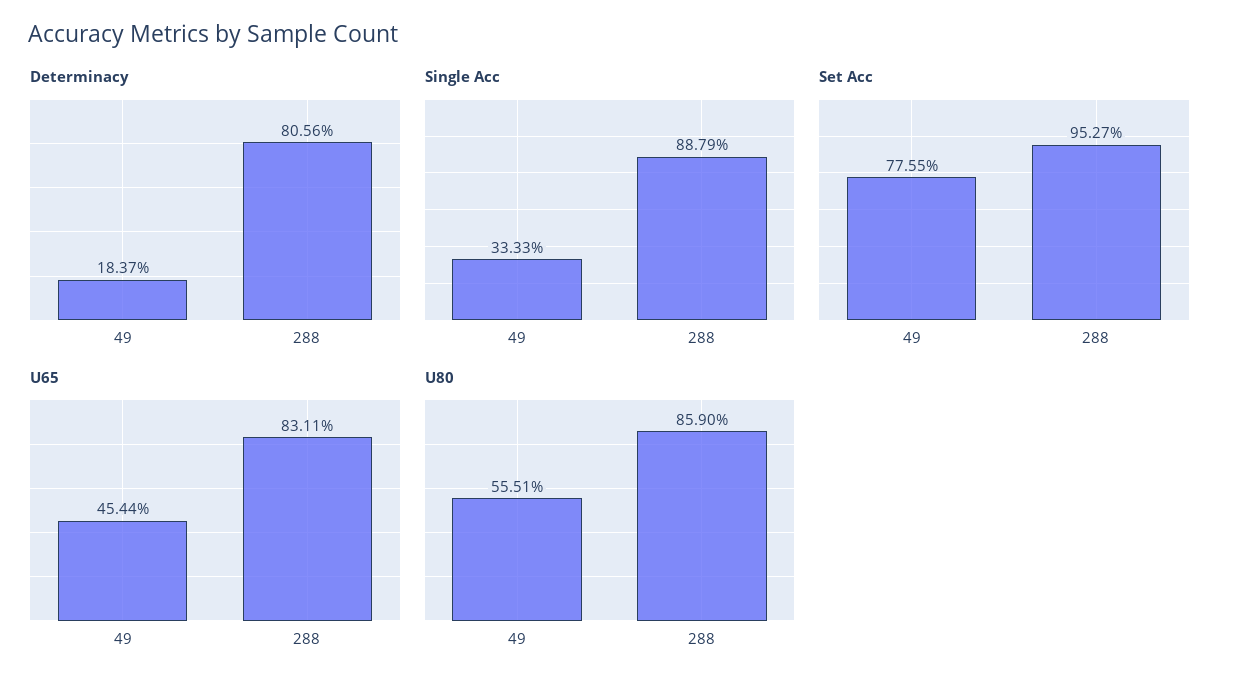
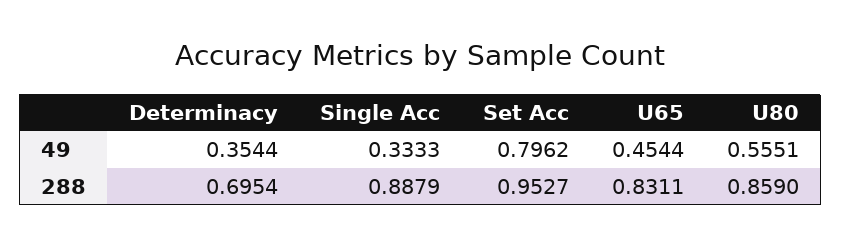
Determinacy, 49: 0.1837 -> 0.3544
Determinacy, 288: 0.8056 -> 0.6954
Set Acc, 49: 0.7755 -> 0.7962

